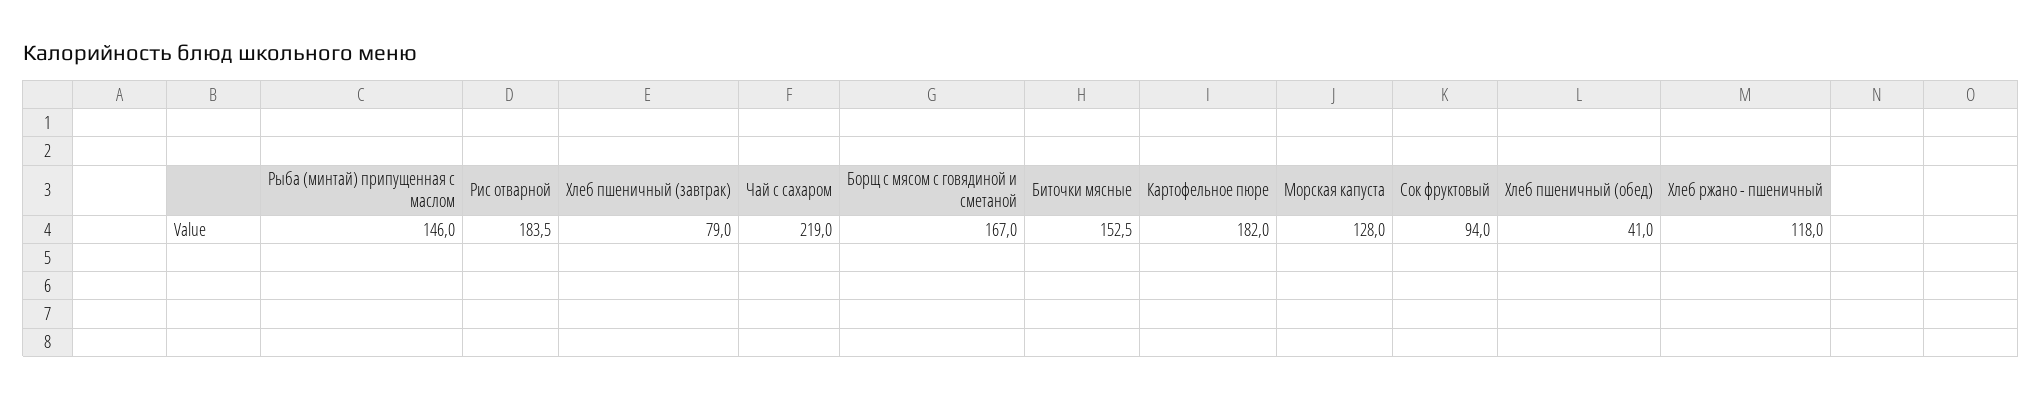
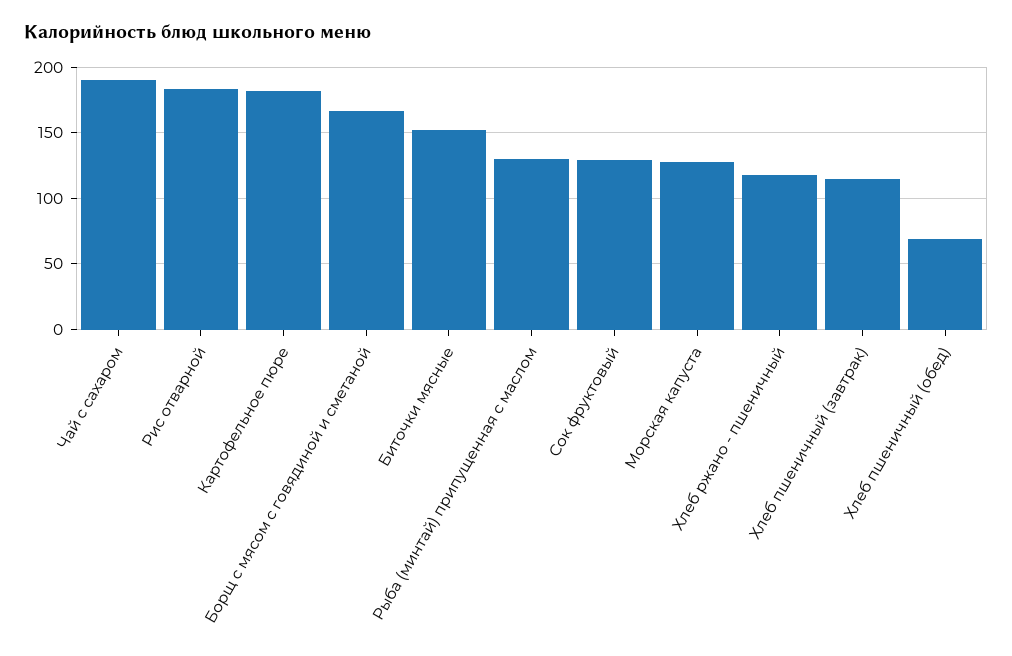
Рыба (минтай) припущенная с маслом: 146 -> 130
Хлеб пшеничный (завтрак): 79 -> 115
Чай с сахаром: 219 -> 190
Сок фруктовый: 94 -> 130
Хлеб пшеничный (обед): 41 -> 70

